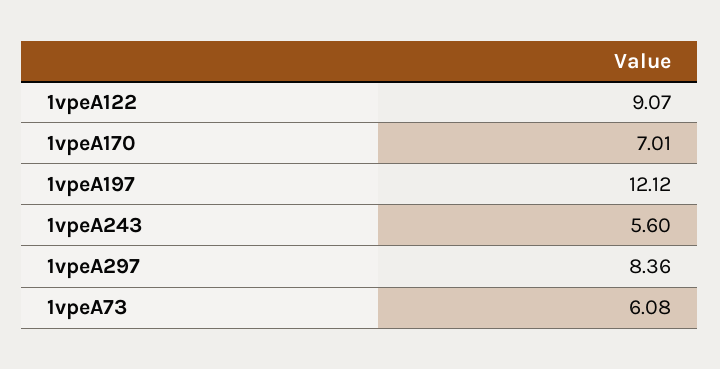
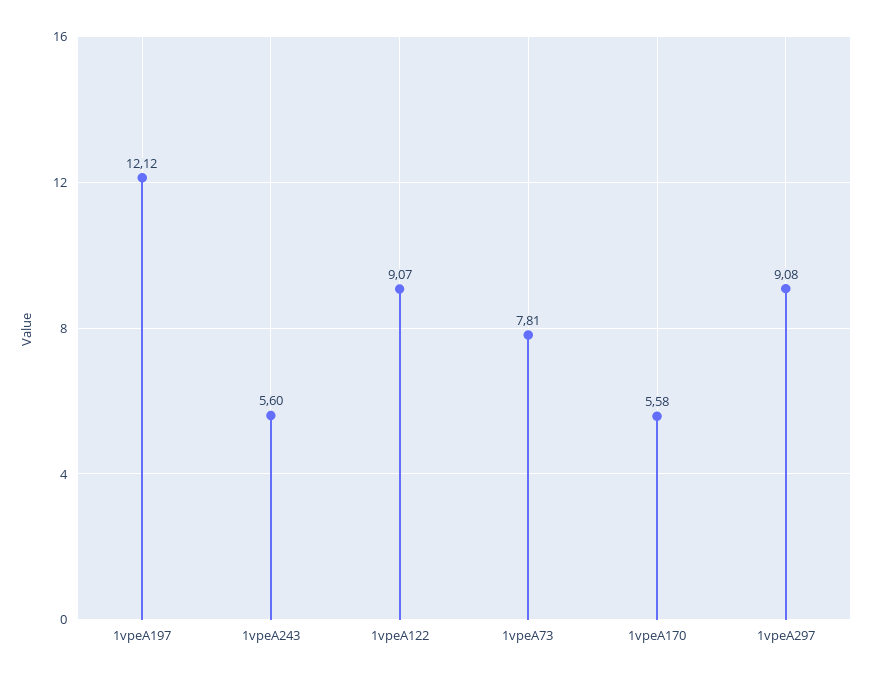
1vpeA170: 7.01 -> 5.58
1vpeA297: 8.36 -> 9.08
1vpeA73: 6.08 -> 7.81

